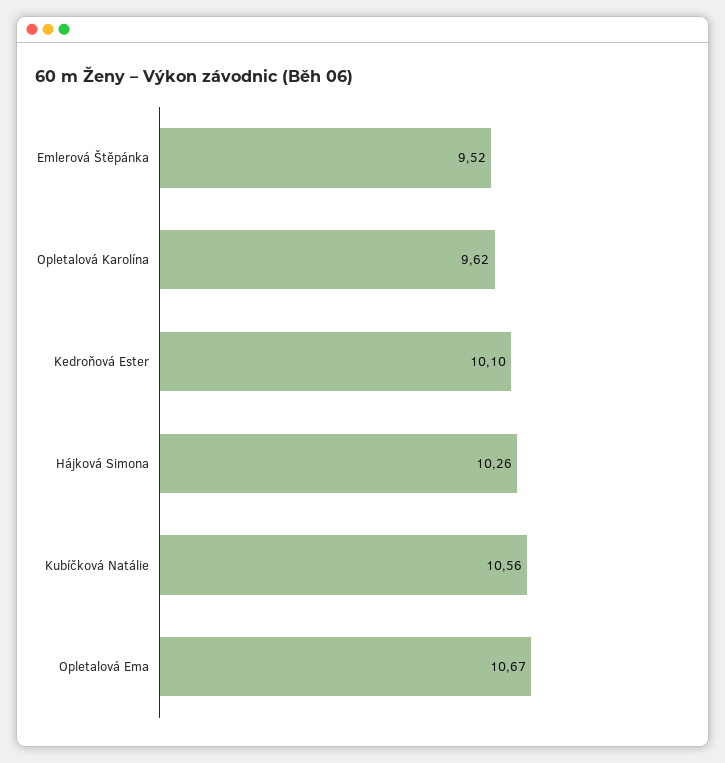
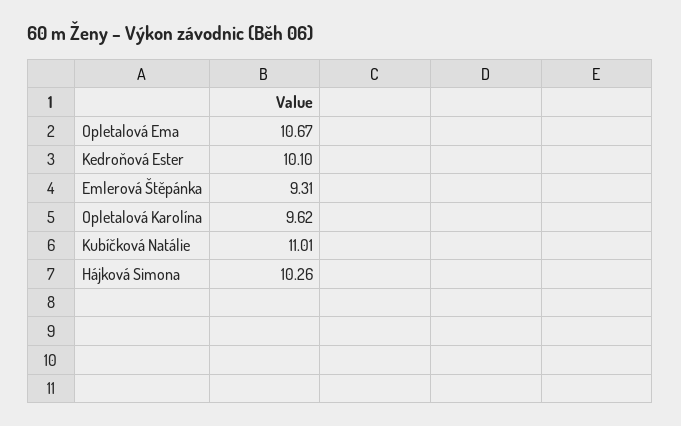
Emlerová Štěpánka: 9.52 -> 9.31
Kubíčková Natálie: 10.56 -> 11.01

